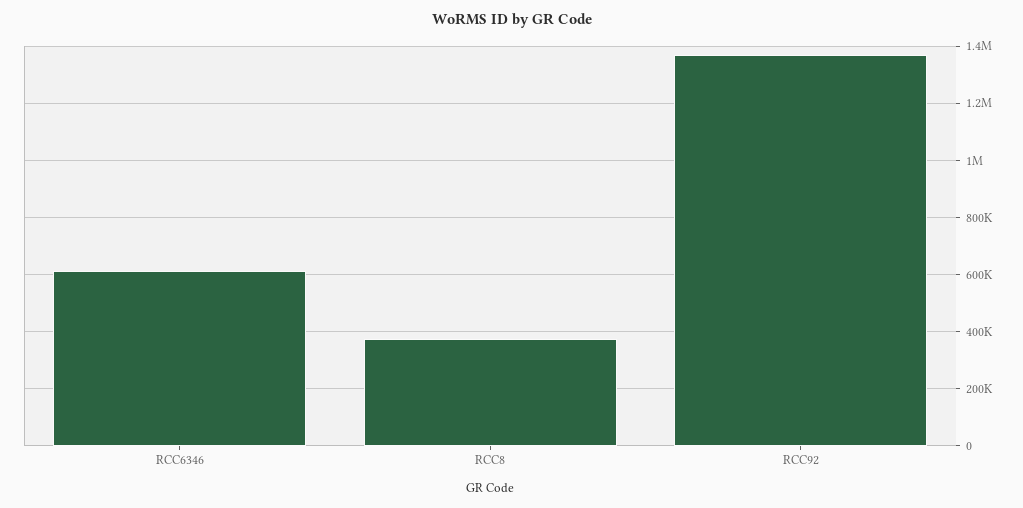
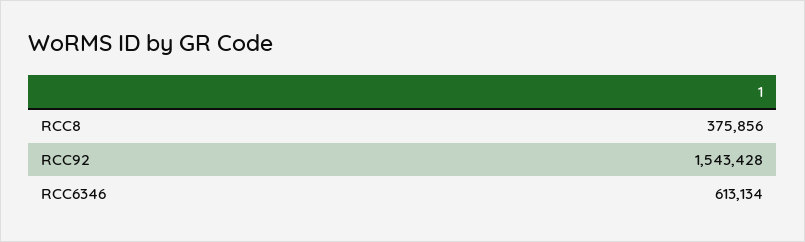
RCC92: 1375000 -> 1543428

